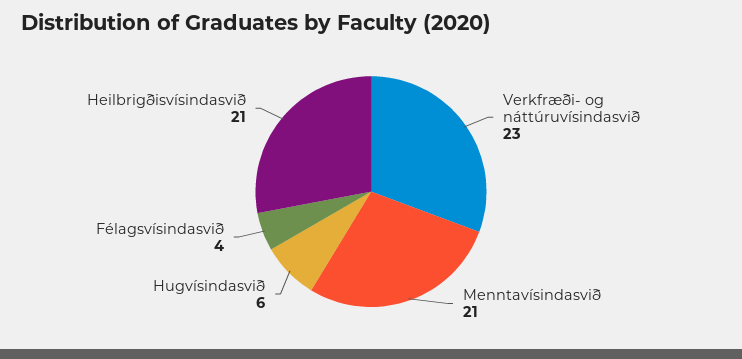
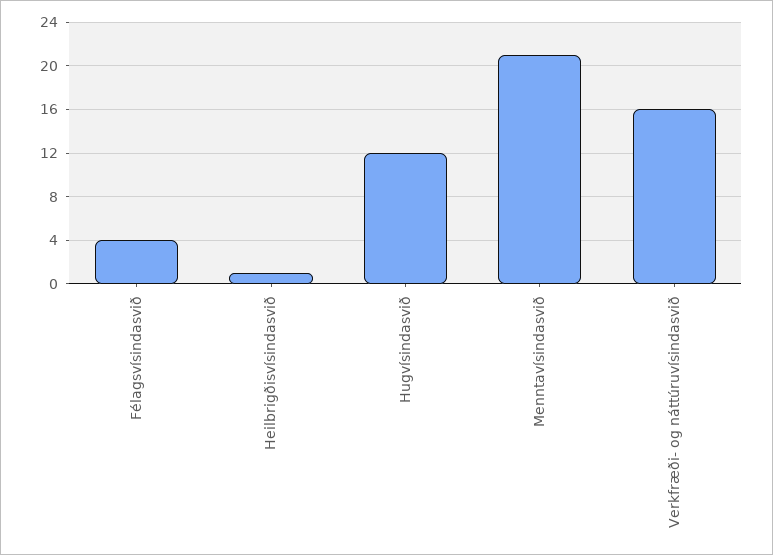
Verkfræði- og náttúruvísindasvið: 23 -> 16
Hugvísindasvið: 6 -> 12
Heilbrigðisvísindasvið: 21 -> 1

